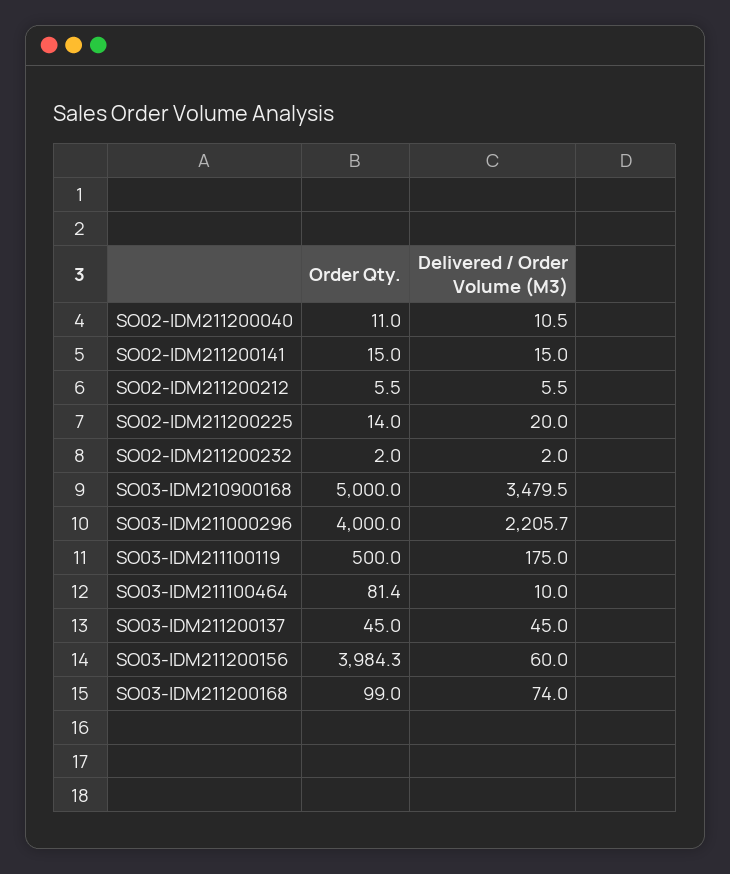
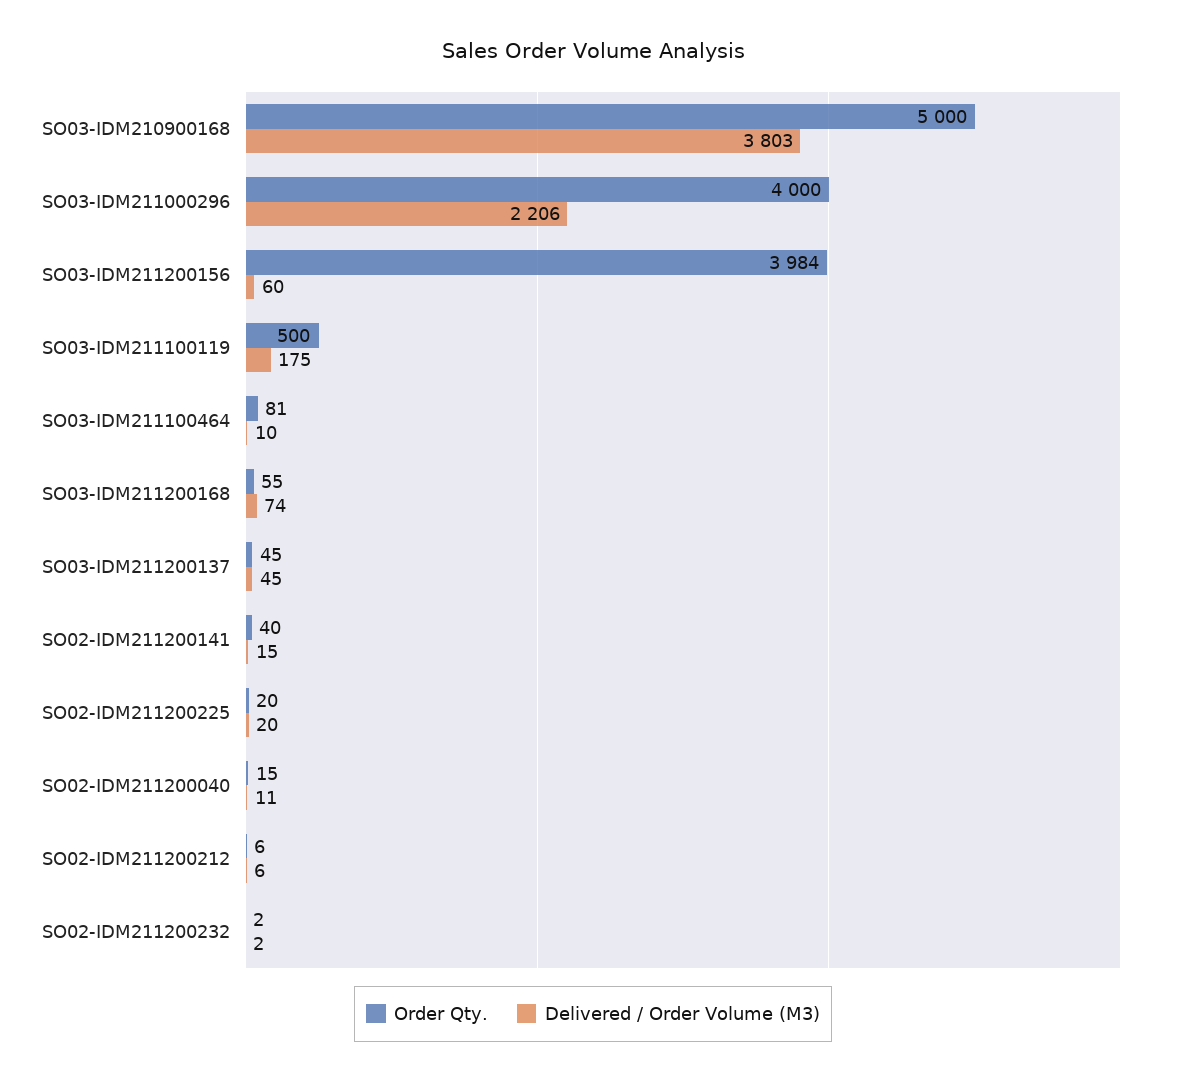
Order Qty., SO02-IDM211200040: 11 -> 15
Order Qty., SO02-IDM211200141: 15 -> 40
Order Qty., SO02-IDM211200225: 14 -> 20
Delivered / Order Volume (M3), SO03-IDM210900168: 3479.5 -> 3803
Order Qty., SO03-IDM211200168: 99 -> 55

